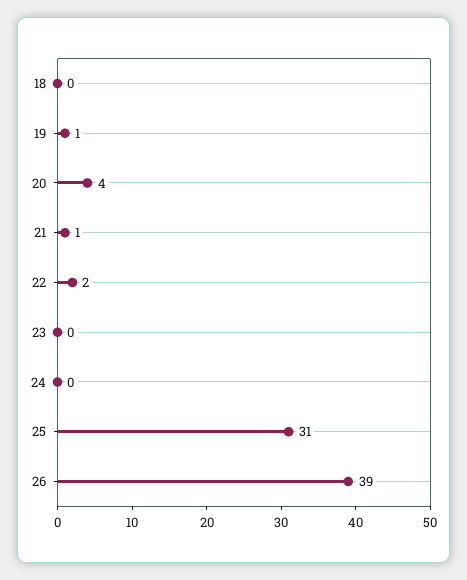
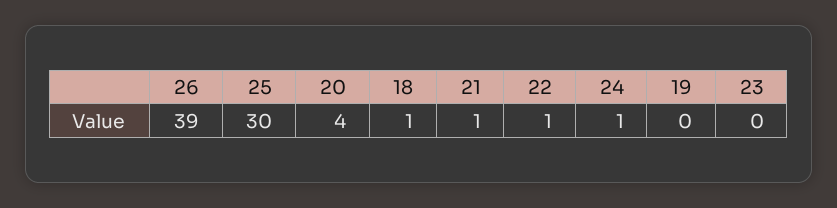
18: 0 -> 1
19: 1 -> 0
22: 2 -> 1
24: 0 -> 1
25: 31 -> 30

